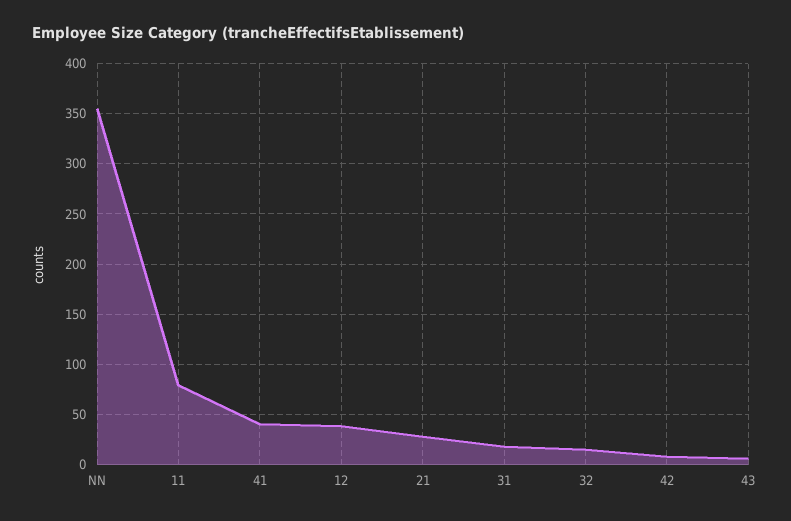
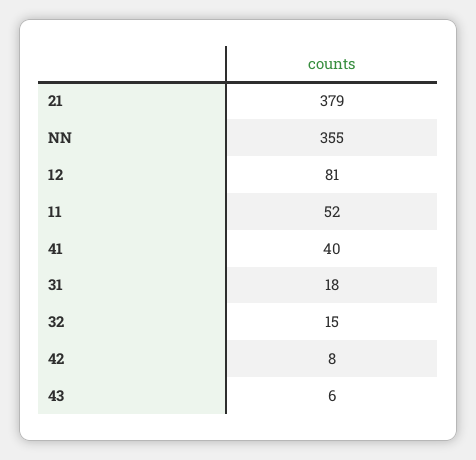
11: 80 -> 52
12: 40 -> 81
21: 30 -> 379

